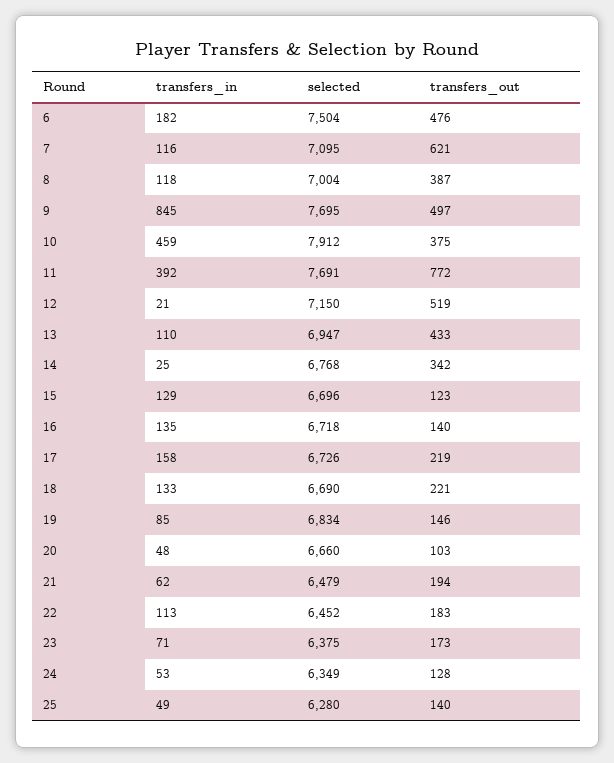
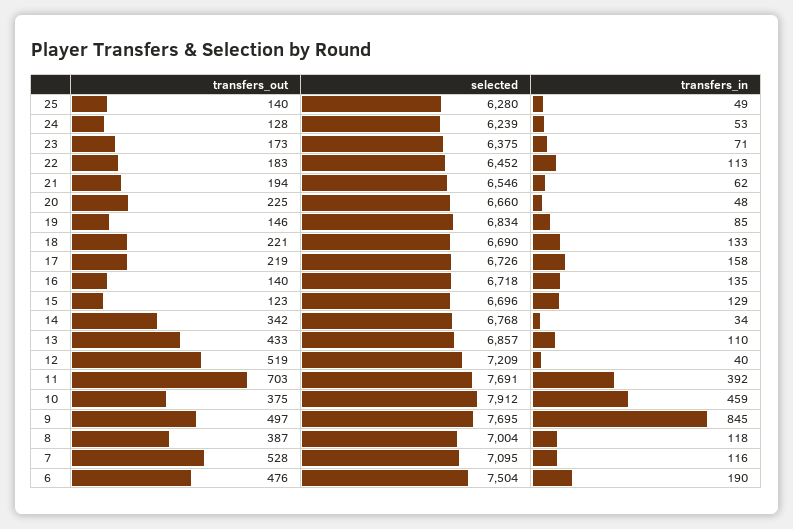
transfers_in, 6: 182 -> 190
transfers_out, 7: 621 -> 528
transfers_out, 11: 772 -> 703
transfers_in, 12: 21 -> 40
selected, 12: 7150 -> 7209
selected, 13: 6947 -> 6857
transfers_in, 14: 25 -> 34
transfers_out, 20: 103 -> 225
selected, 21: 6479 -> 6546
selected, 24: 6349 -> 6239

